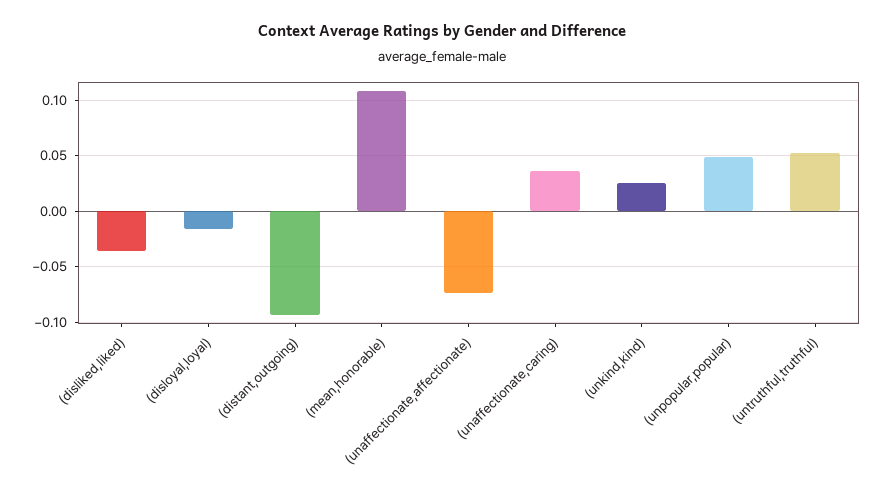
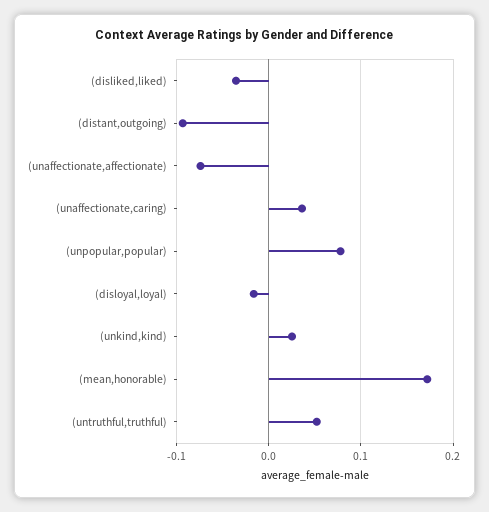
(mean,honorable): 0.11 -> 0.17
(unpopular,popular): 0.05 -> 0.08

